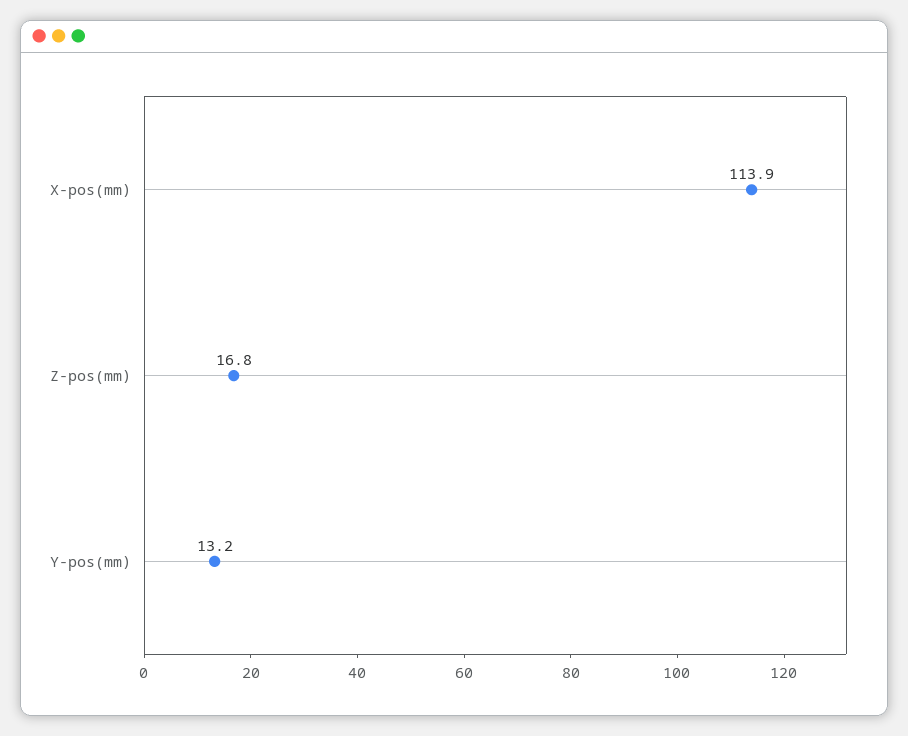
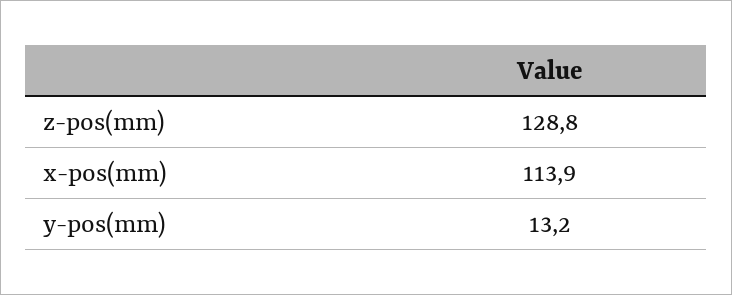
Z-pos(mm): 16.8 -> 128.8

